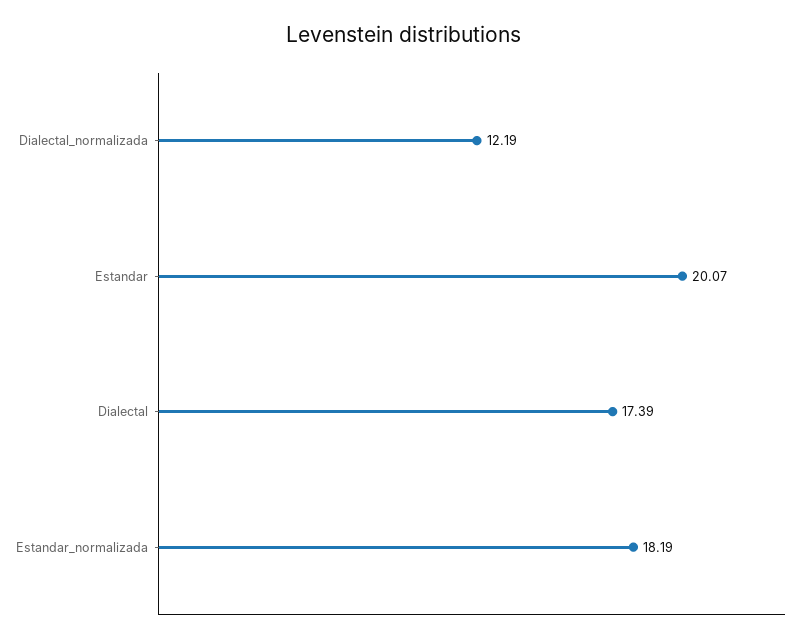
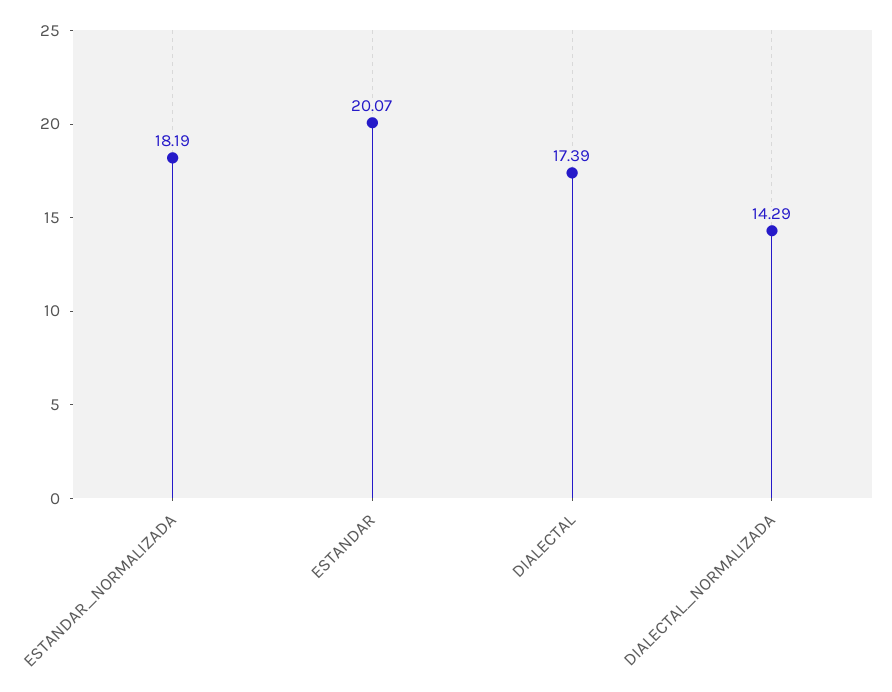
Dialectal_normalizada: 12.19 -> 14.29

